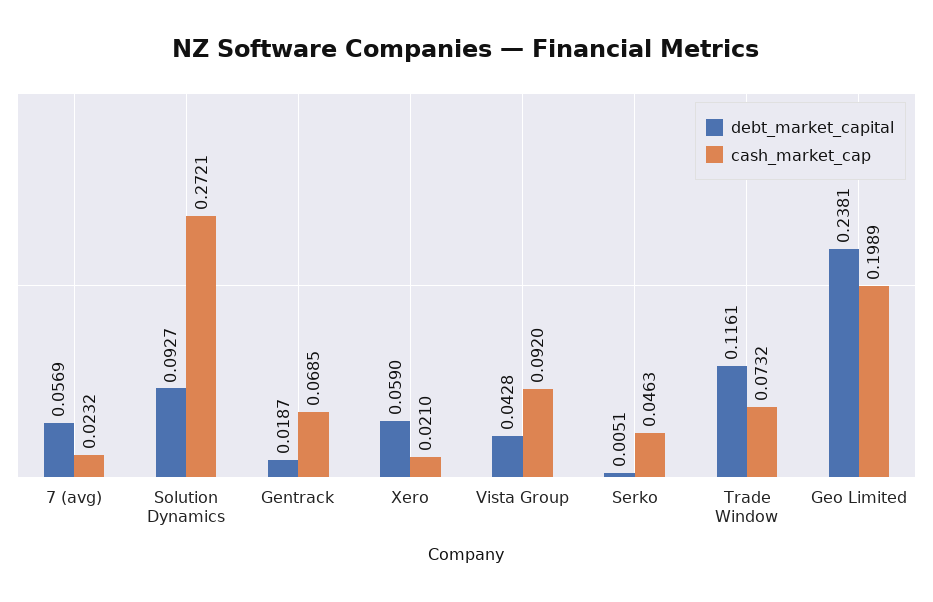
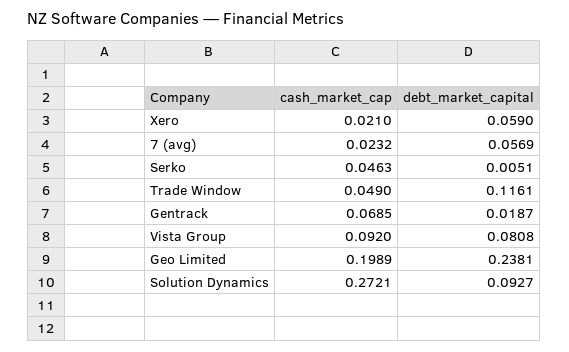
debt_market_capital, Vista Group: 0.0428 -> 0.0808
cash_market_cap, Trade Window: 0.0732 -> 0.049

